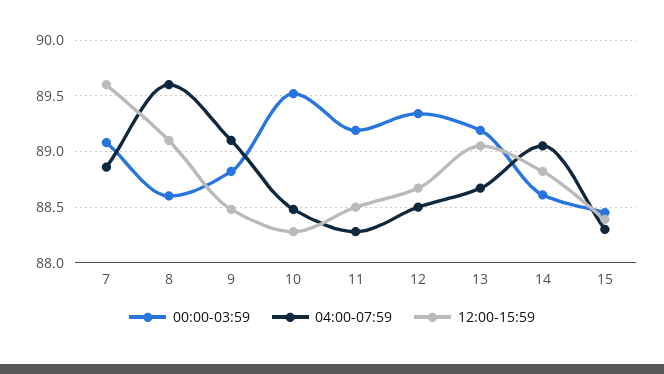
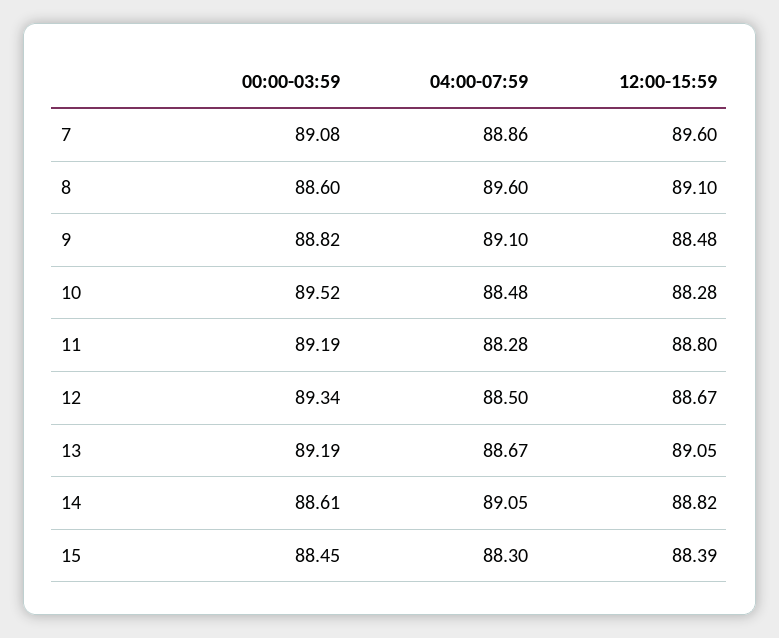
12:00-15:59, 11: 88.5 -> 88.8

